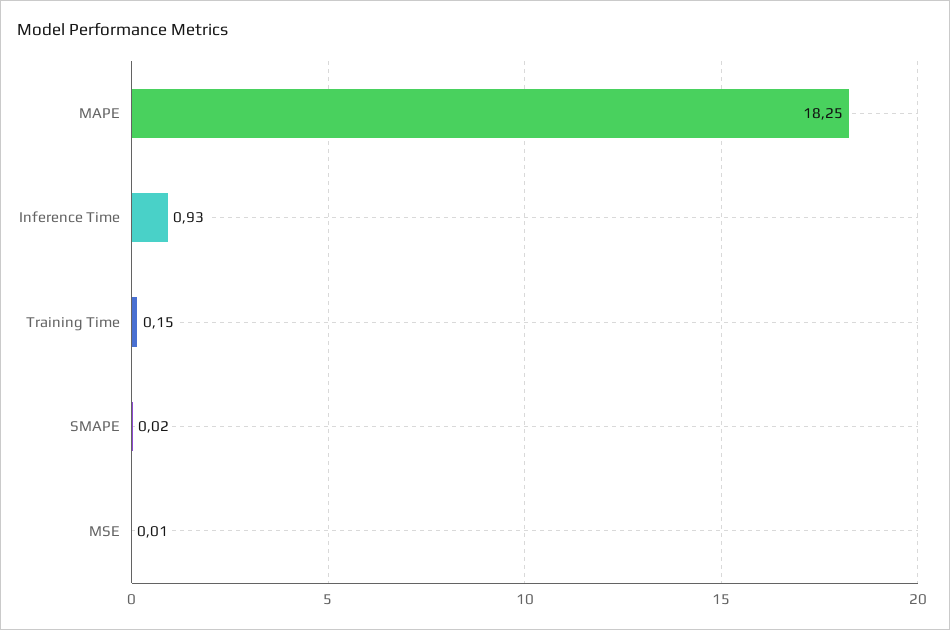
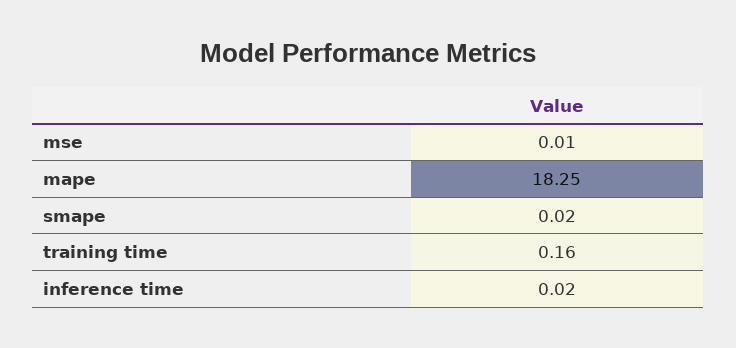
Inference Time: 0.93 -> 0.02
Training Time: 0.15 -> 0.16

